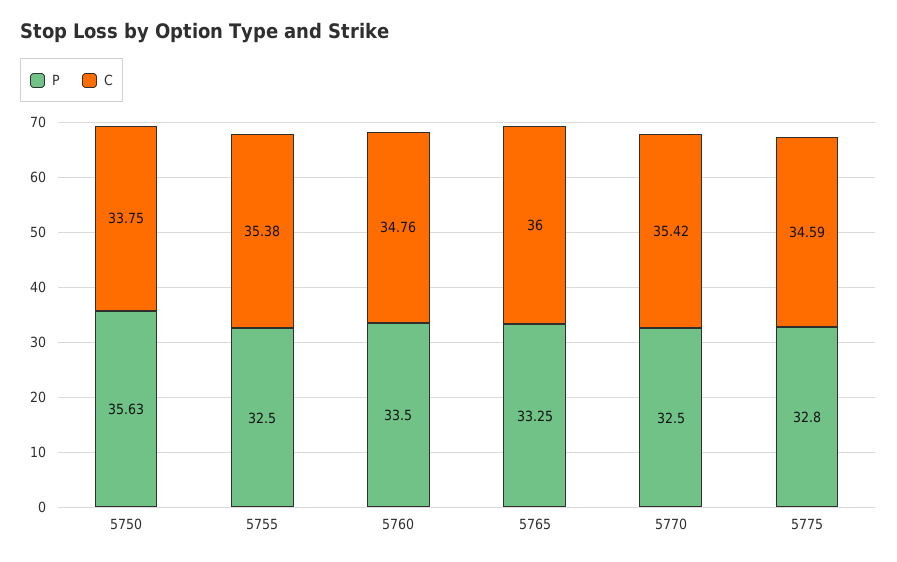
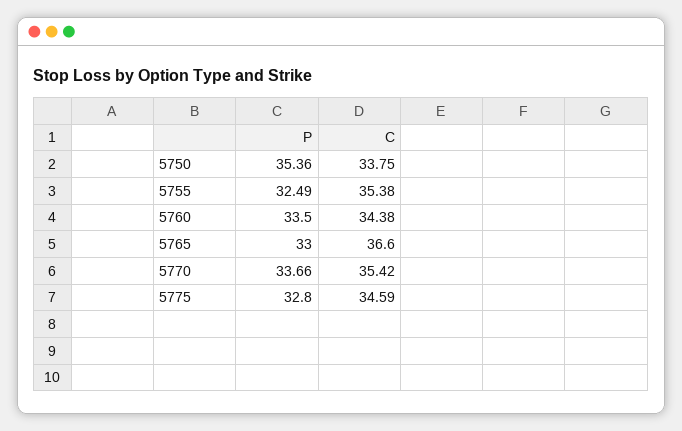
P, 5750: 35.63 -> 35.36
P, 5755: 32.5 -> 32.49
C, 5760: 34.76 -> 34.38
P, 5765: 33.25 -> 33
C, 5765: 36 -> 36.6
P, 5770: 32.5 -> 33.66

